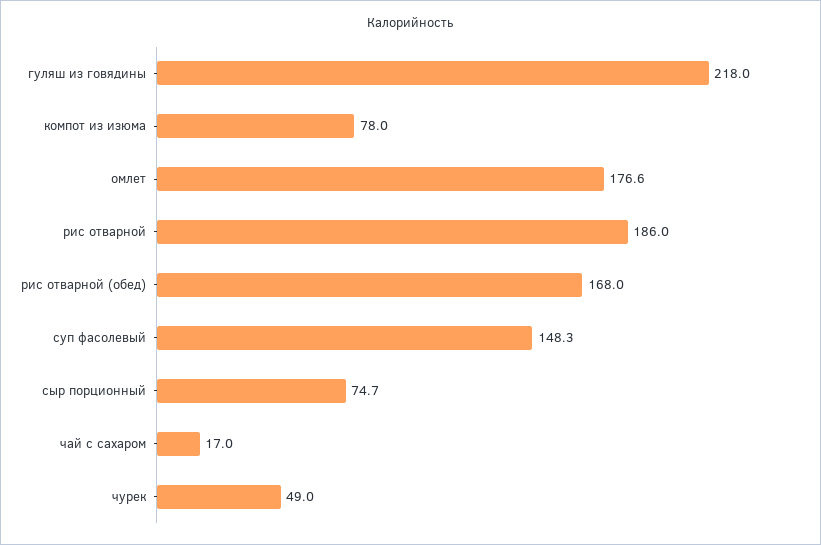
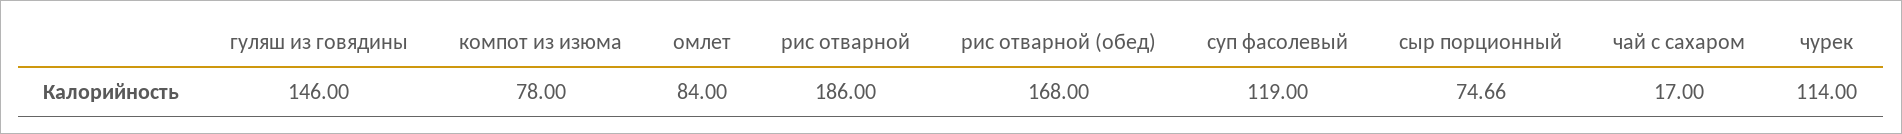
гуляш из говядины: 218 -> 146
омлет: 176.6 -> 84
суп фасолевый: 148.3 -> 119
чурек: 49 -> 114

